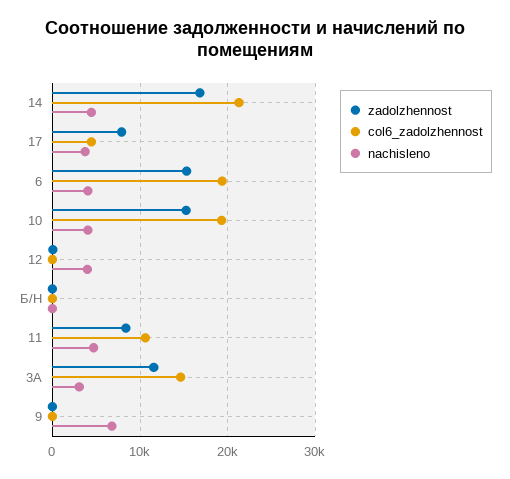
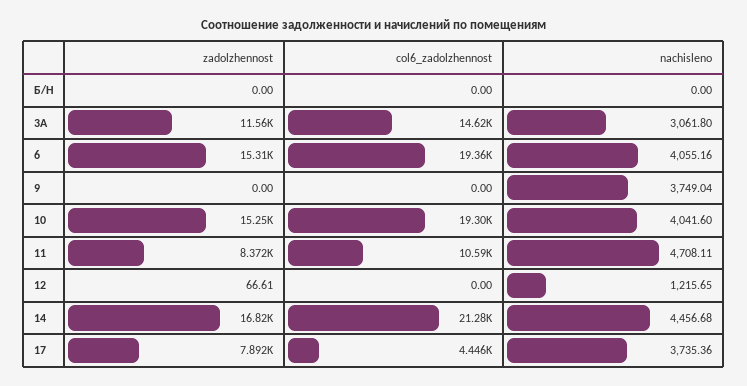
nachisleno, 12: 4000 -> 1215.65
nachisleno, 9: 7000 -> 3749.04

